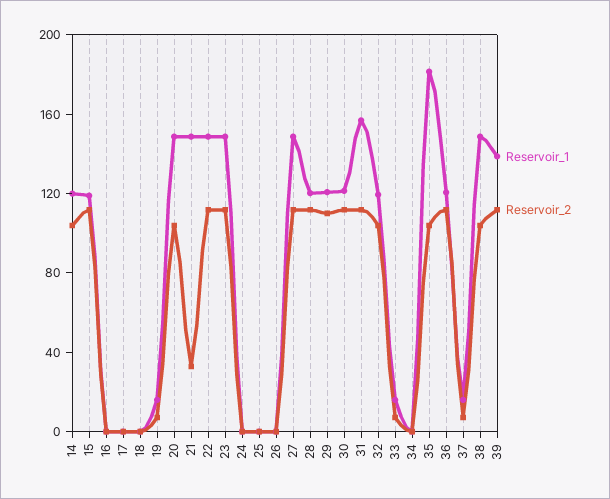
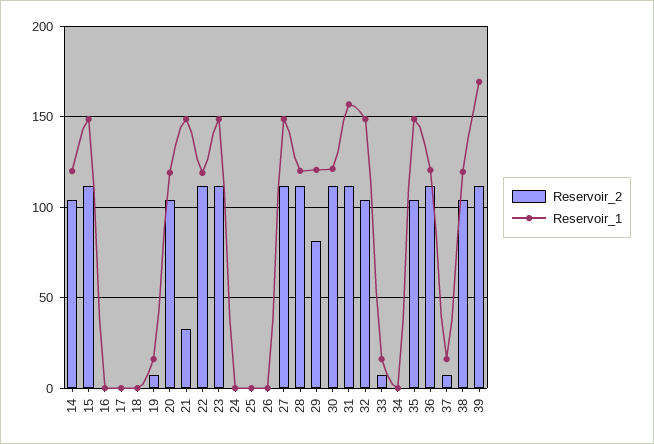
Reservoir_1, 15: 120 -> 150
Reservoir_1, 20: 150 -> 120
Reservoir_1, 22: 150 -> 120
Reservoir_2, 29: 110 -> 80
Reservoir_1, 32: 120 -> 150
Reservoir_1, 35: 180 -> 150
Reservoir_1, 38: 150 -> 120
Reservoir_1, 39: 140 -> 170

